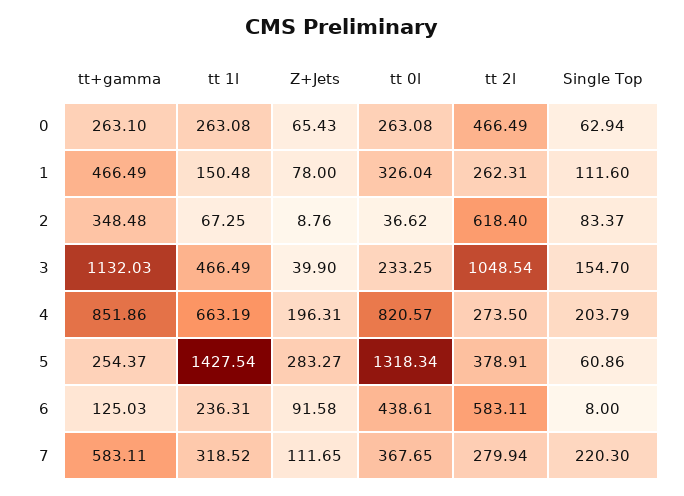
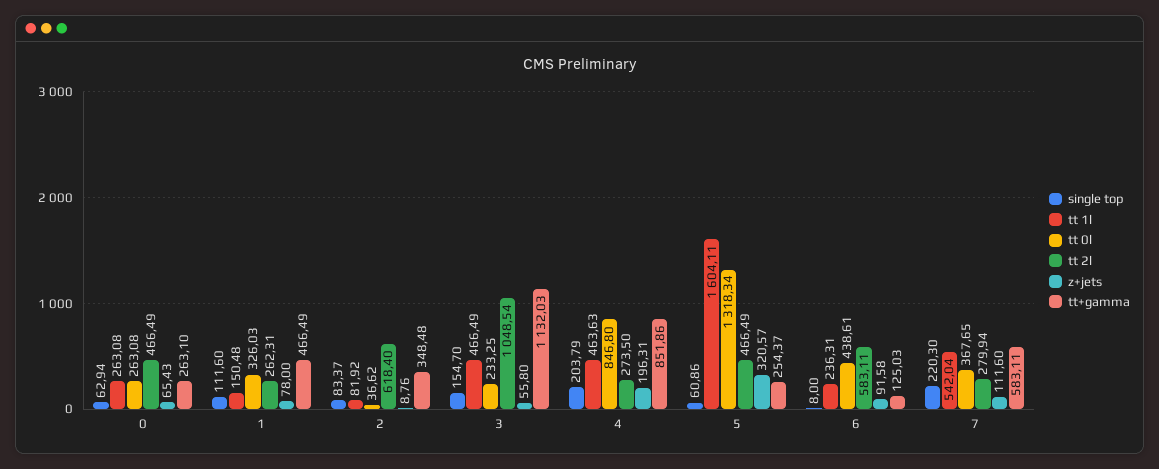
tt 0l, 1: 326.04 -> 326.03
tt 1l, 2: 67.25 -> 81.92
Z+Jets, 3: 39.9 -> 55.8
tt 1l, 4: 663.19 -> 463.63
tt 0l, 4: 820.57 -> 846.8
tt 1l, 5: 1427.54 -> 1604.11
Z+Jets, 5: 283.27 -> 320.57
tt 2l, 5: 378.91 -> 466.49
tt 1l, 7: 318.52 -> 542.04
Z+Jets, 7: 111.65 -> 111.6

